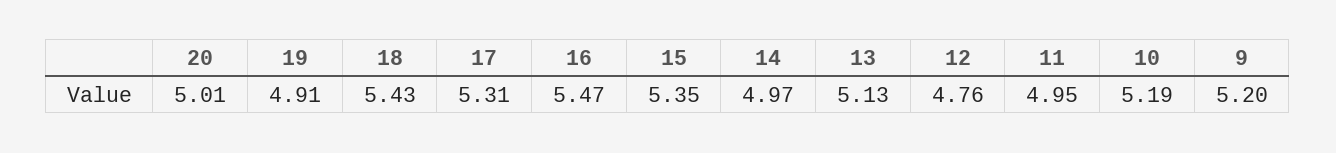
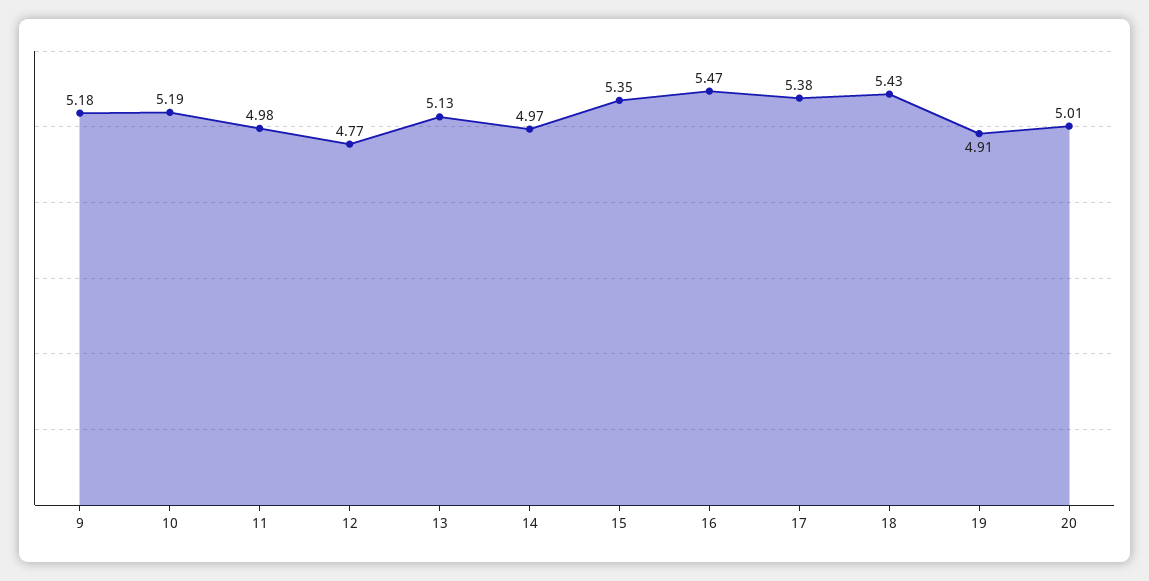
17: 5.31 -> 5.38
12: 4.76 -> 4.77
11: 4.95 -> 4.98
9: 5.2 -> 5.18

